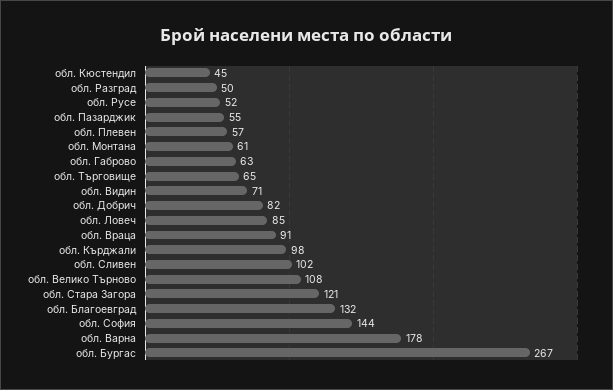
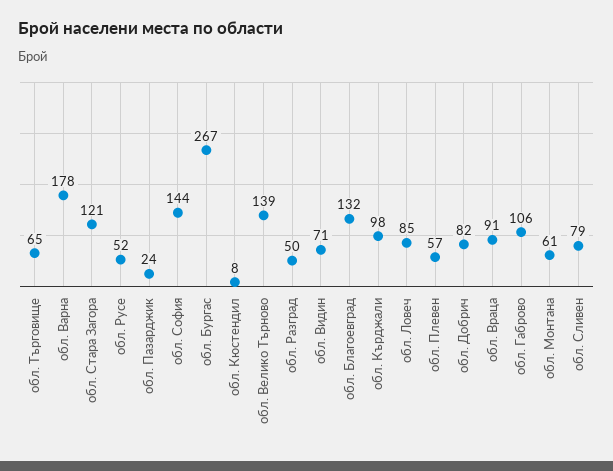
обл. Кюстендил: 45 -> 8
обл. Пазарджик: 55 -> 24
обл. Габрово: 63 -> 106
обл. Сливен: 102 -> 79
обл. Велико Търново: 108 -> 139

